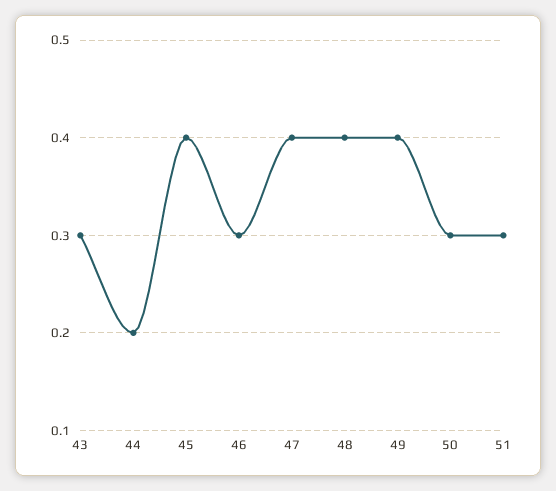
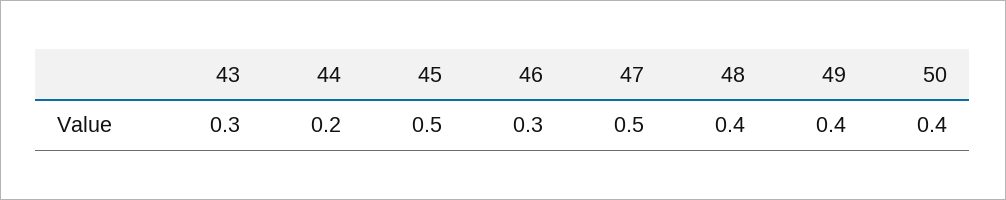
45: 0.4 -> 0.5
47: 0.4 -> 0.5
50: 0.3 -> 0.4
51: 0.3 -> none

